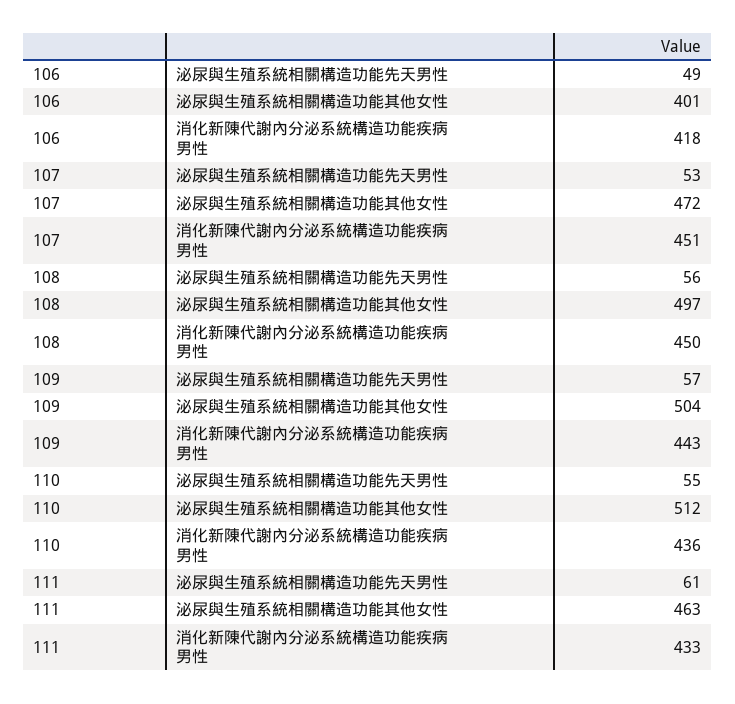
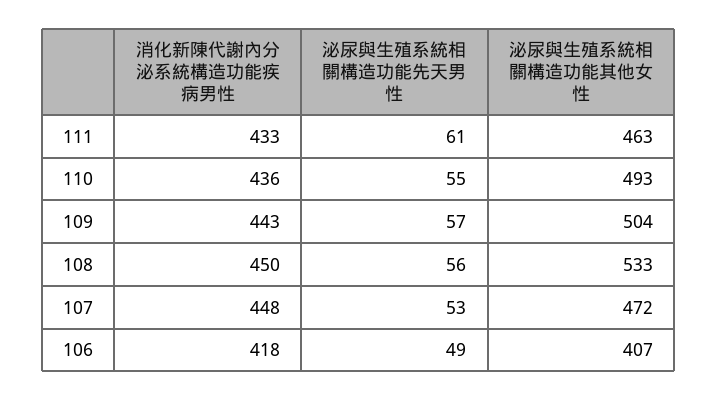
106, 泌尿與生殖系統相關構造功能其他女性: 401 -> 407
107, 消化新陳代謝內分泌系統構造功能疾病男性: 451 -> 448
108, 泌尿與生殖系統相關構造功能其他女性: 497 -> 533
110, 泌尿與生殖系統相關構造功能其他女性: 512 -> 493

